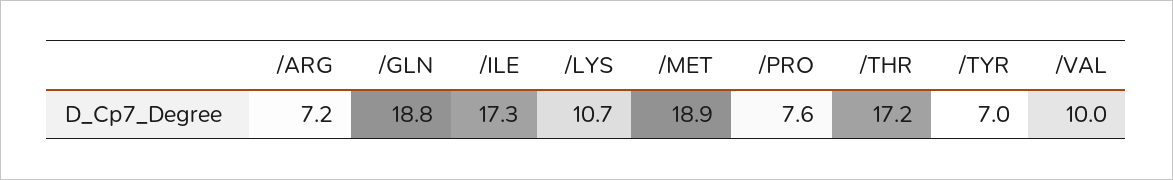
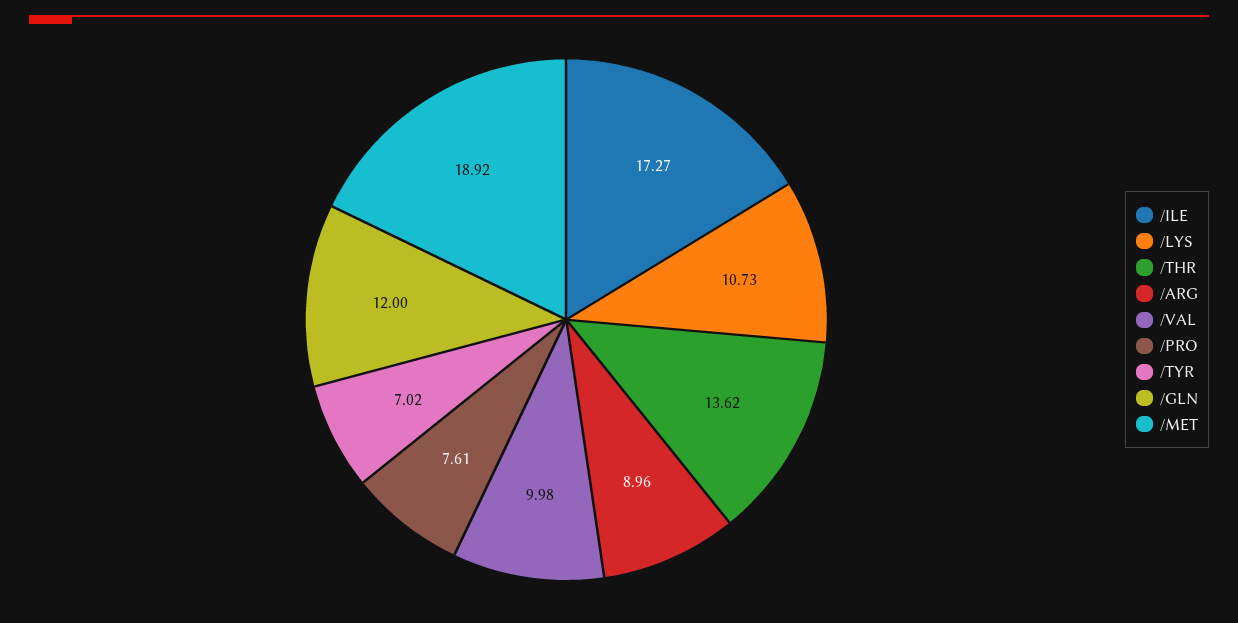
/ARG: 7.2 -> 8.96
/GLN: 18.8 -> 12
/THR: 17.2 -> 13.62

